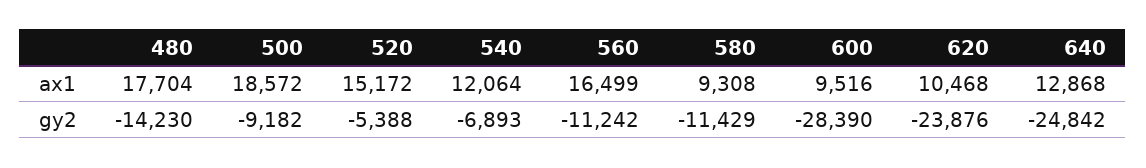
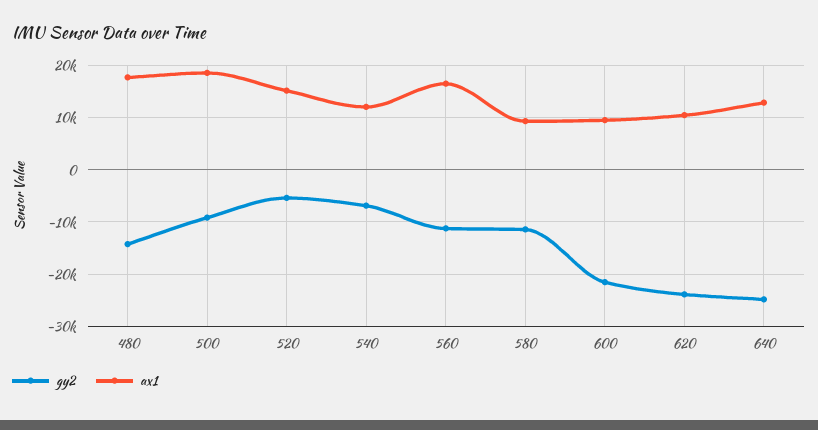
gy2, 600: -28390 -> -22000

